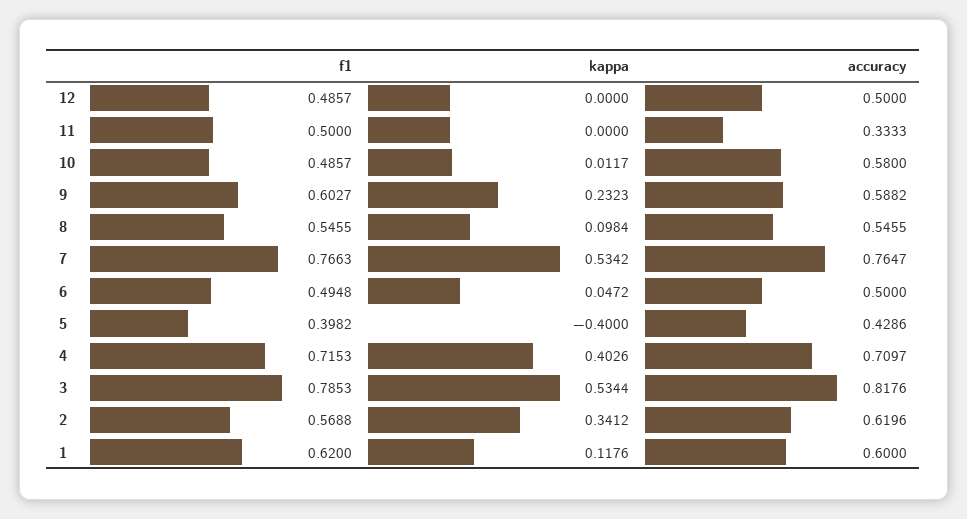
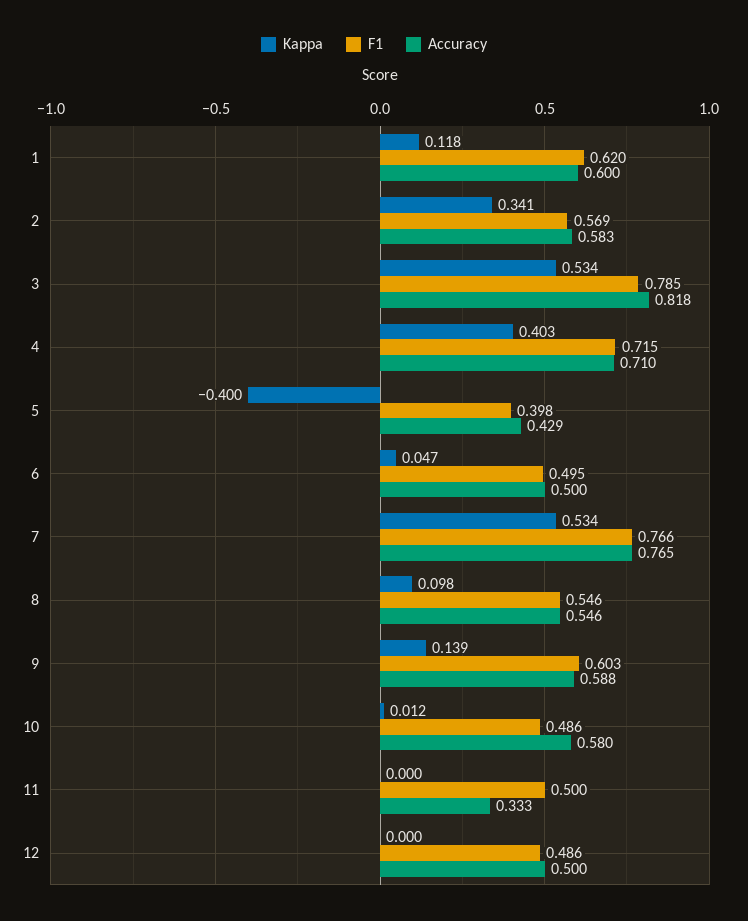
kappa, 9: 0.2323 -> 0.139
accuracy, 2: 0.6196 -> 0.583

